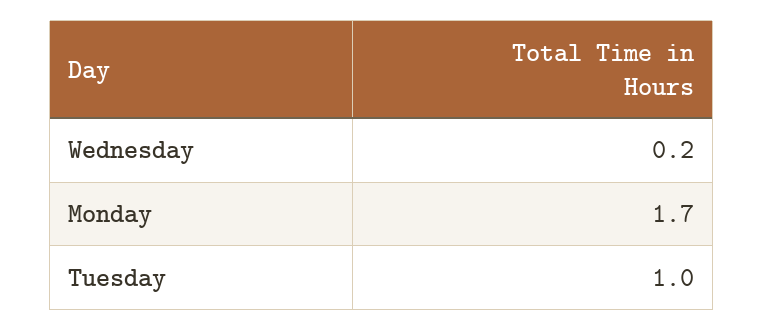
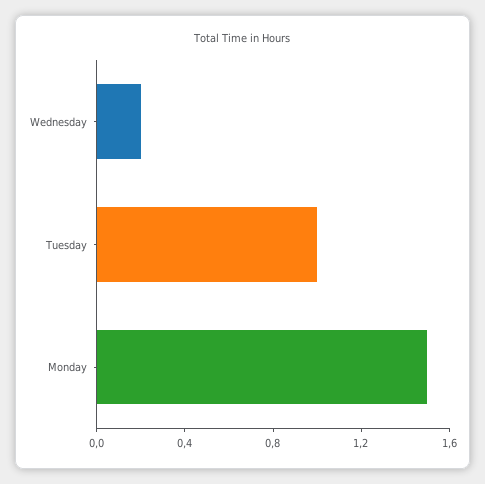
Monday: 1.7 -> 1.5

